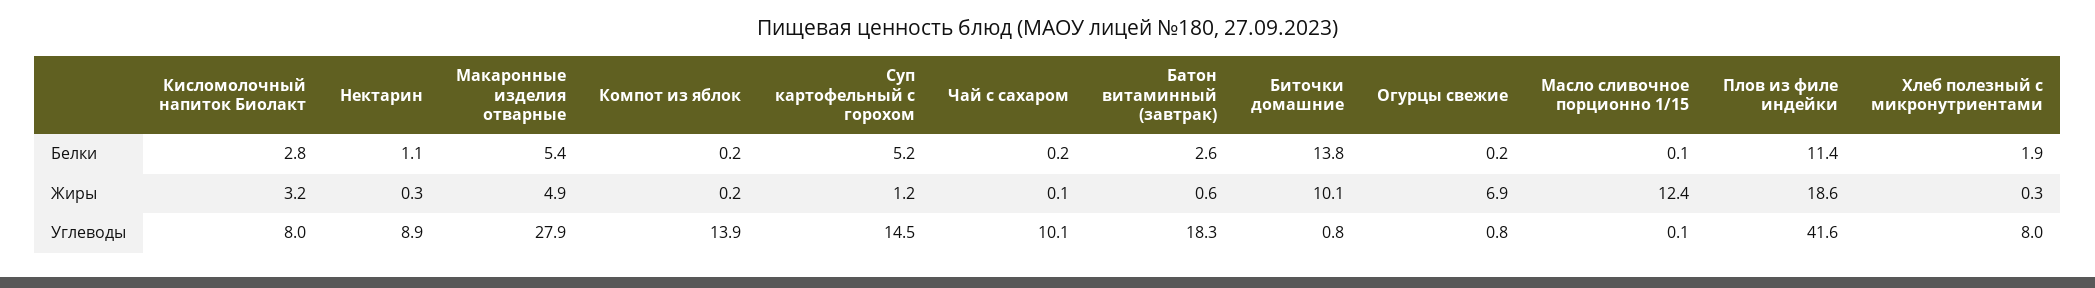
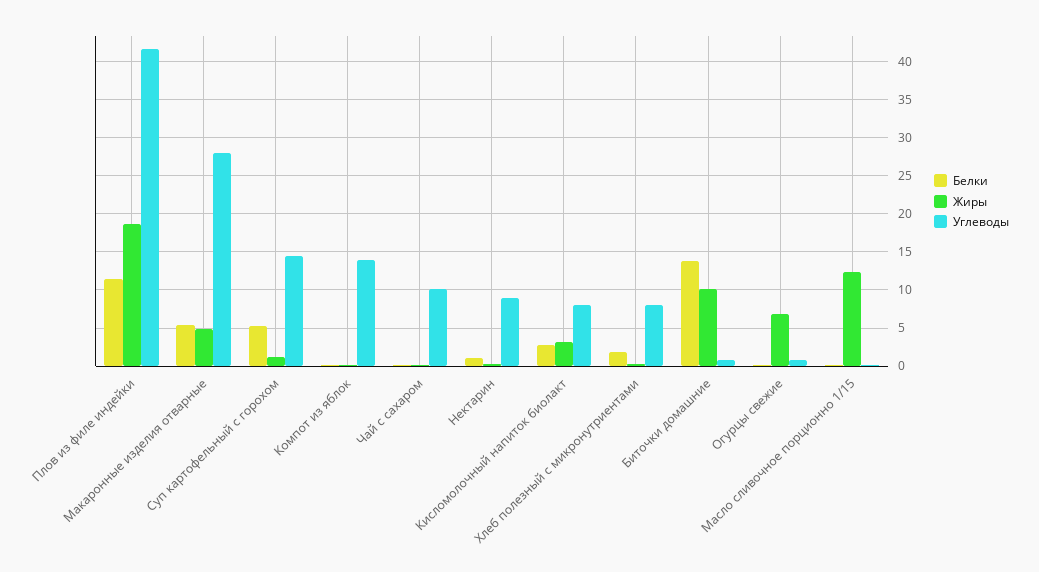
Белки, Батон витаминный (завтрак): 2.6 -> none
Жиры, Батон витаминный (завтрак): 0.6 -> none
Углеводы, Батон витаминный (завтрак): 18.3 -> none

